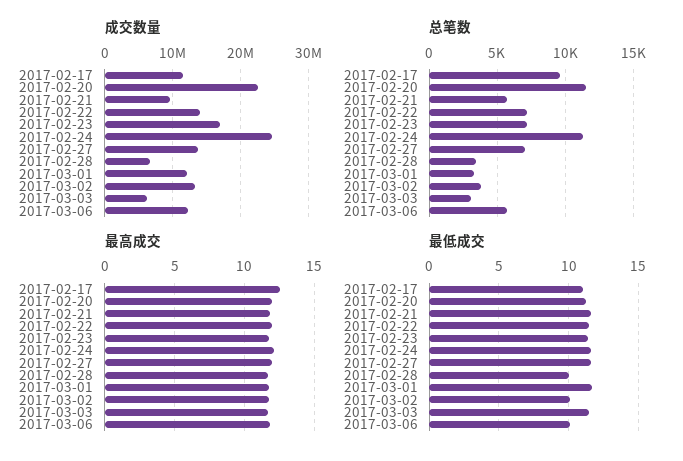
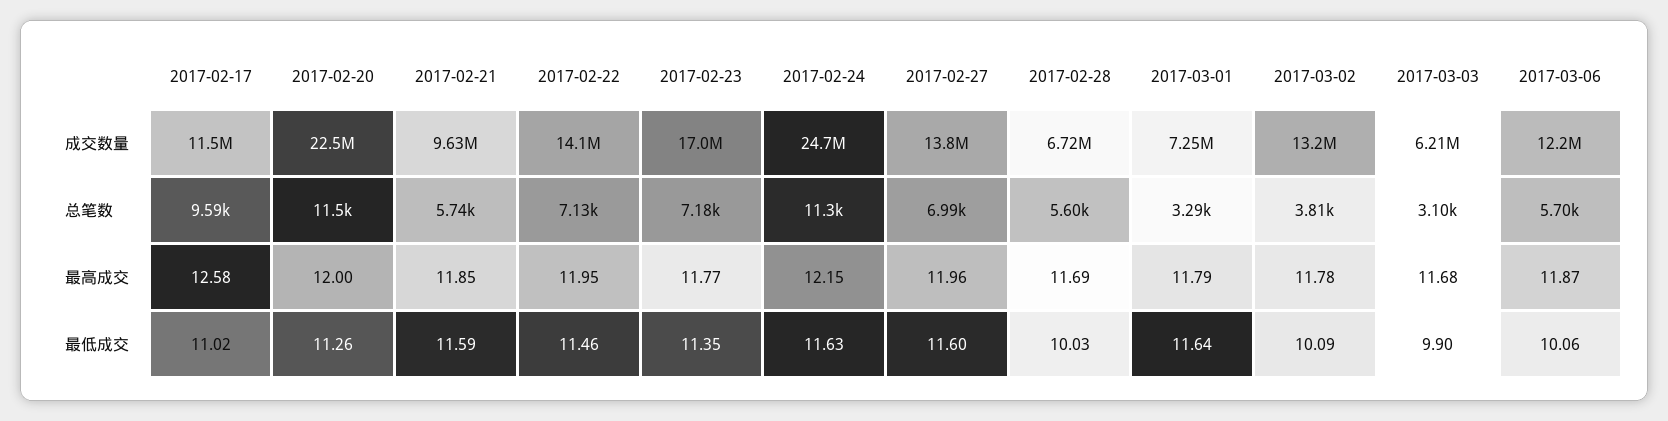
成交数量, 2017-03-01: 12000000 -> 7250000
总笔数, 2017-02-28: 3500 -> 5600
最低成交, 2017-03-03: 11.5 -> 9.9

